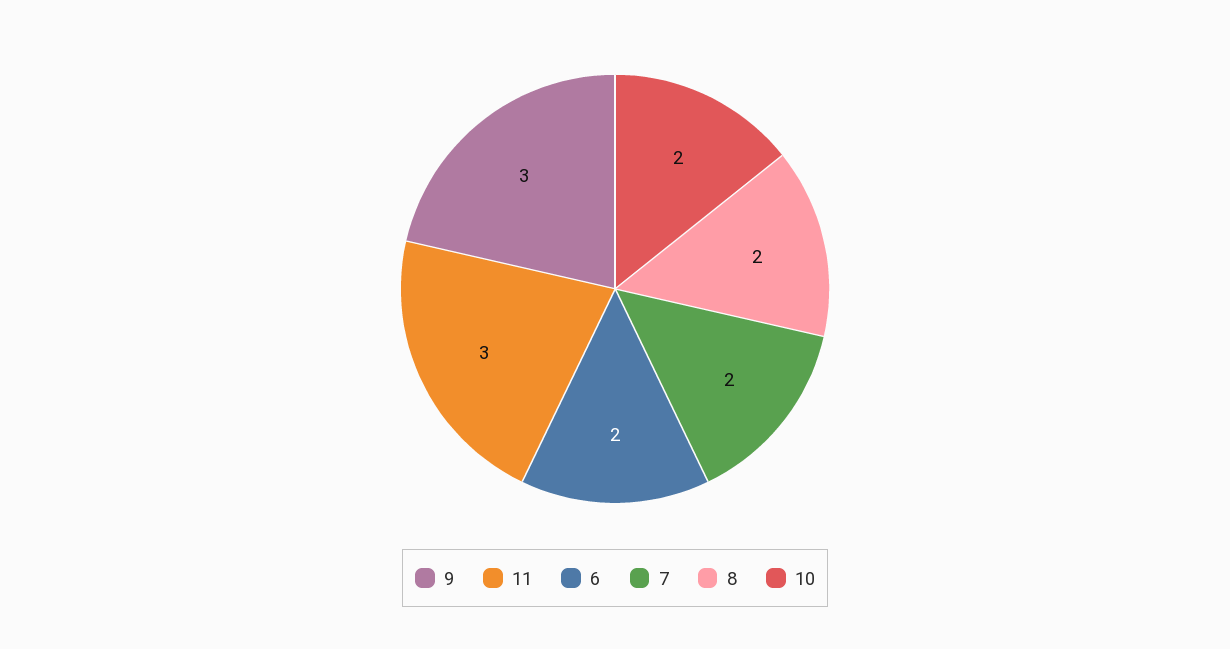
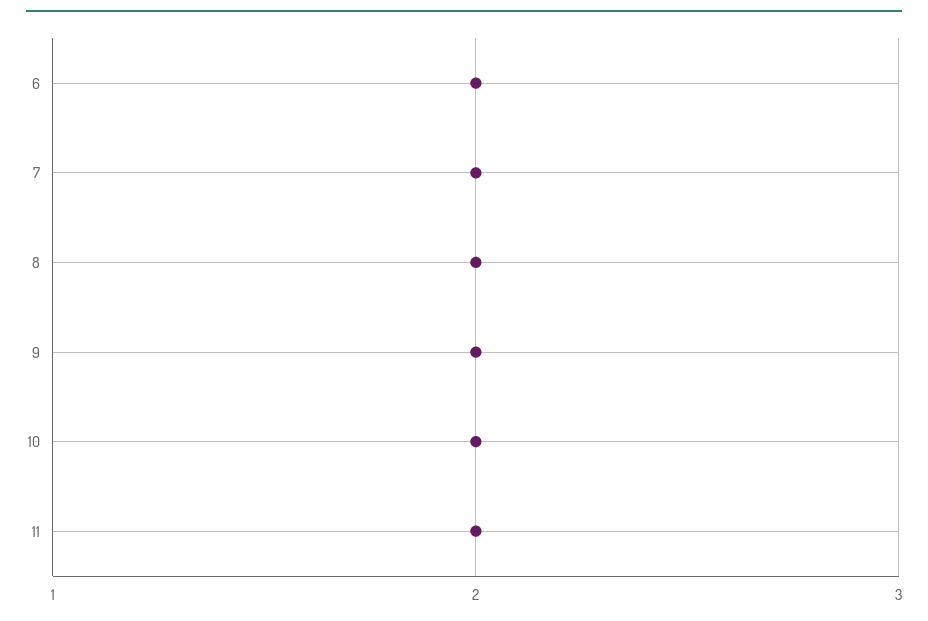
9: 3 -> 2
11: 3 -> 2

